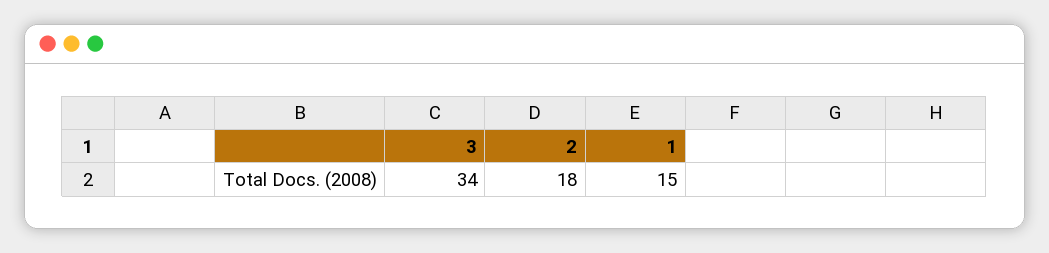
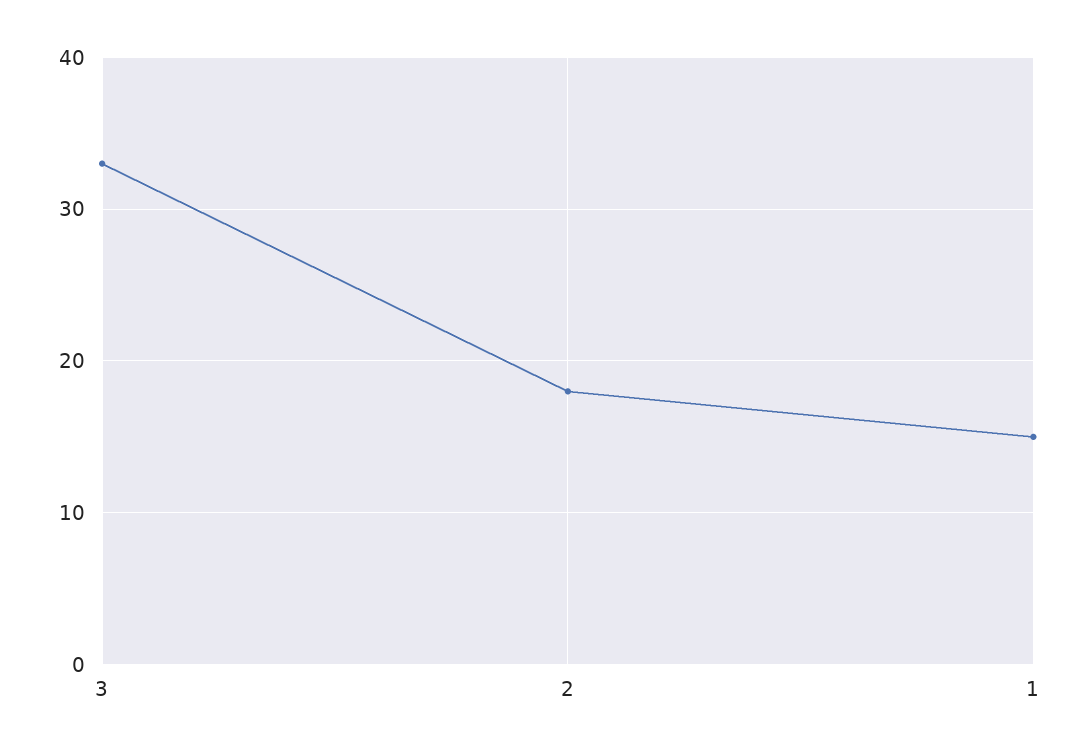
3: 34 -> 33

